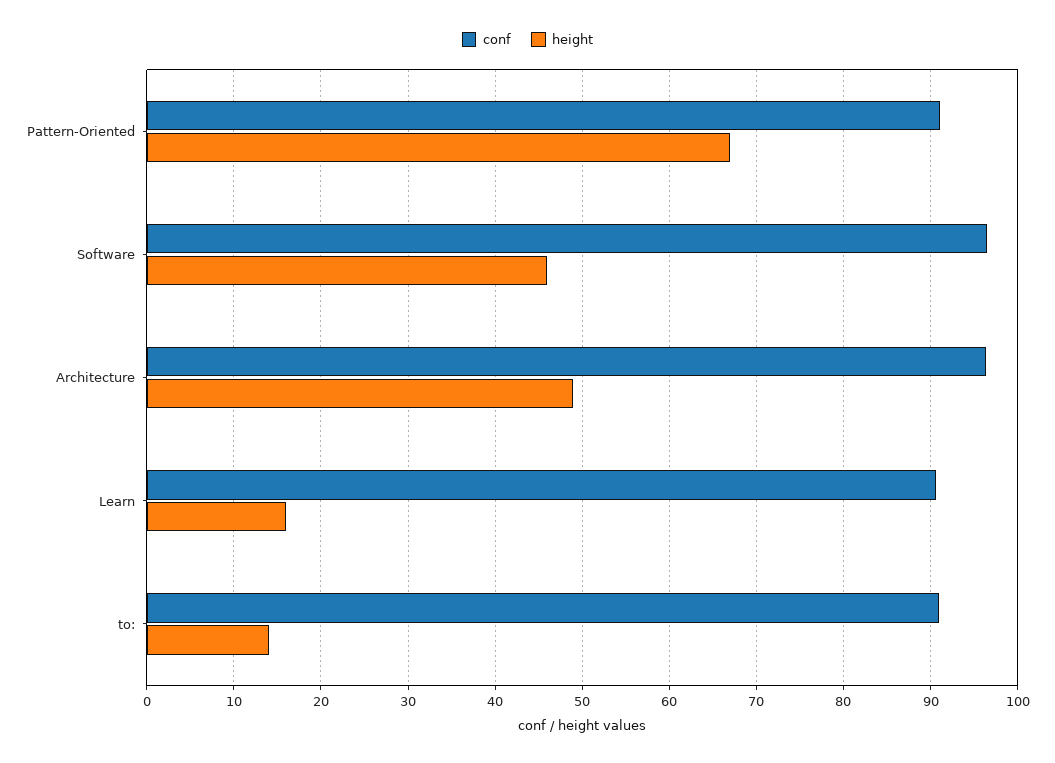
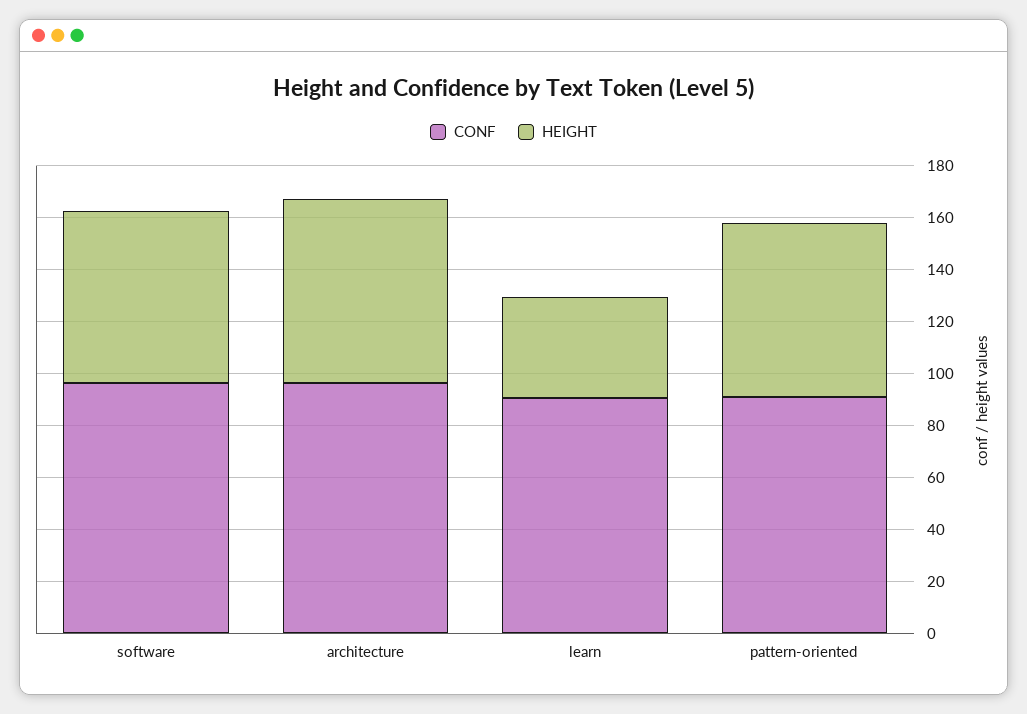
height, Software: 46 -> 65
height, Architecture: 49 -> 70
height, Learn: 16 -> 40
conf, to:: 91 -> none
height, to:: 14 -> none

